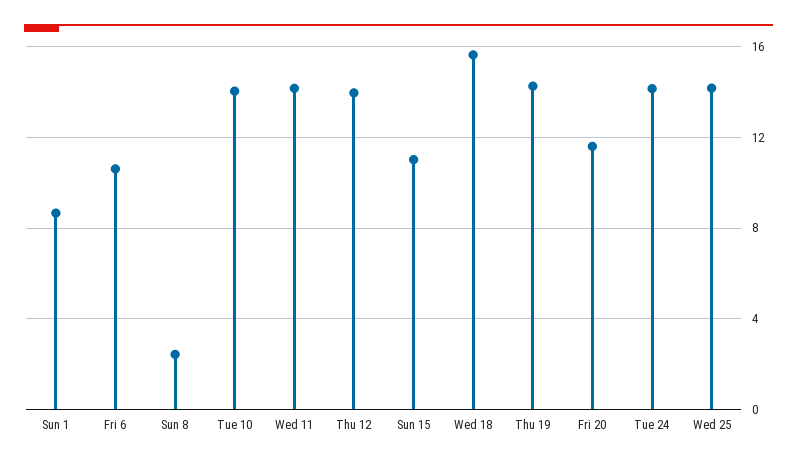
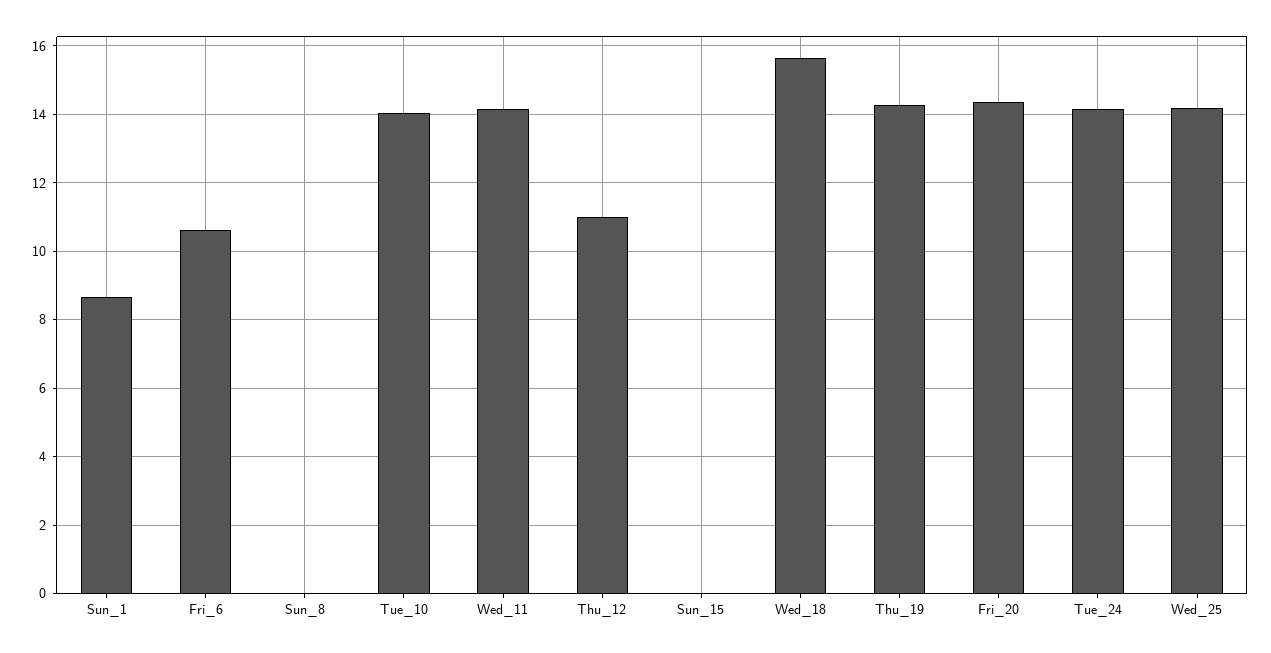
Sun 8: 2.5 -> 0
Thu 12: 14 -> 11
Sun 15: 11 -> 0
Fri 20: 11.5 -> 14.4

